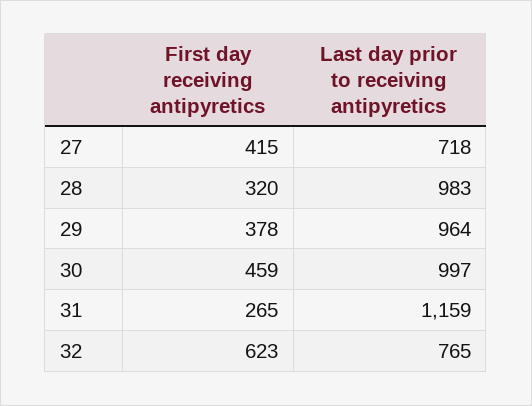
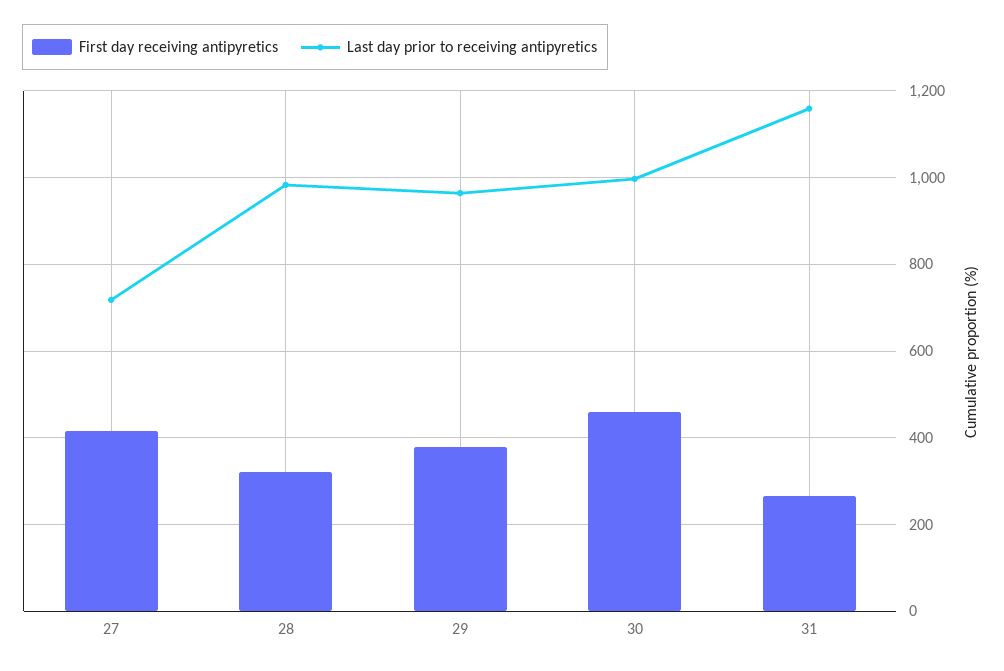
First day receiving antipyretics, 32: 623 -> none
Last day prior to receiving antipyretics, 32: 765 -> none

